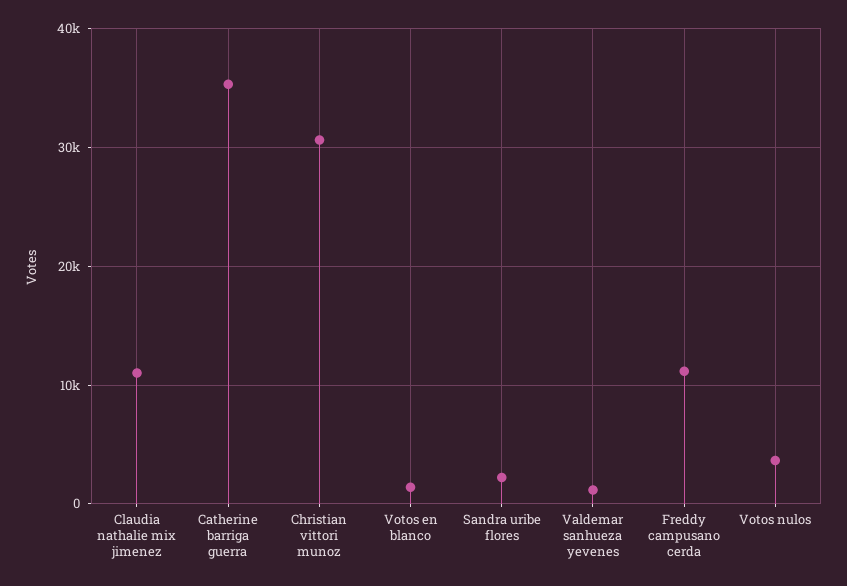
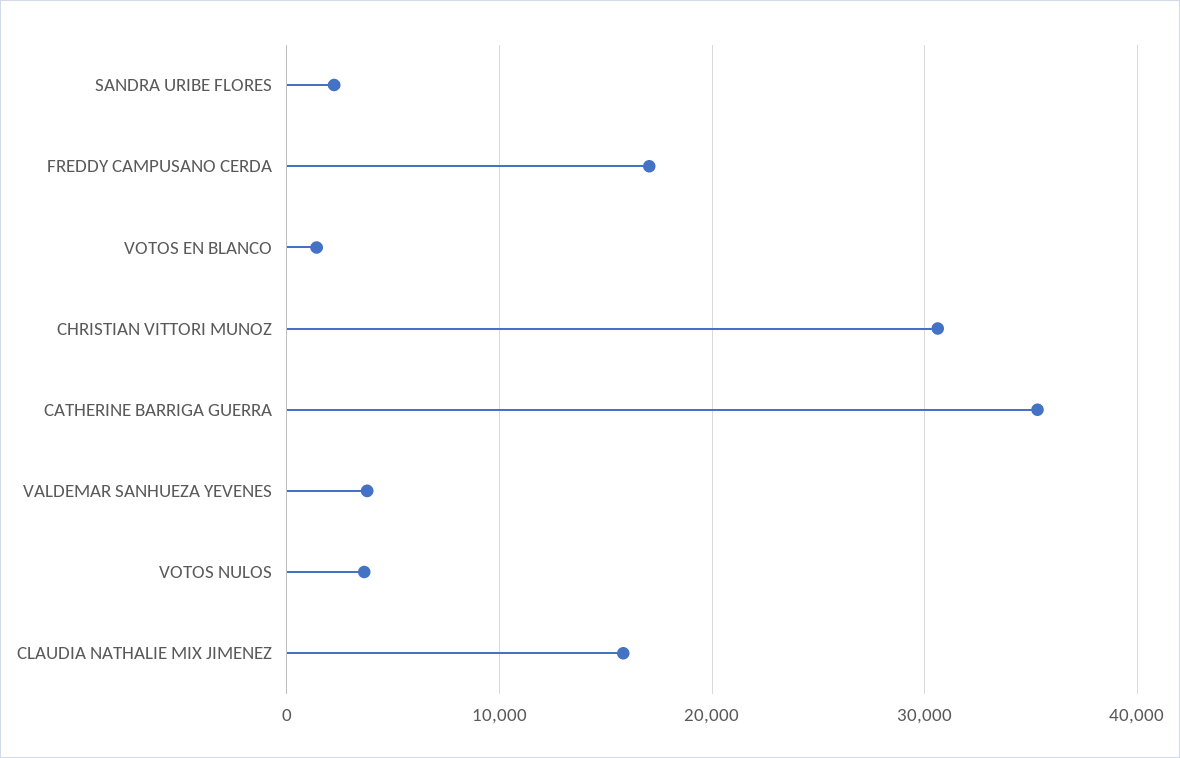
Claudia nathalie mix jimenez: 11000 -> 16000
Valdemar sanhueza yevenes: 1000 -> 4000
Freddy campusano cerda: 11000 -> 17000

